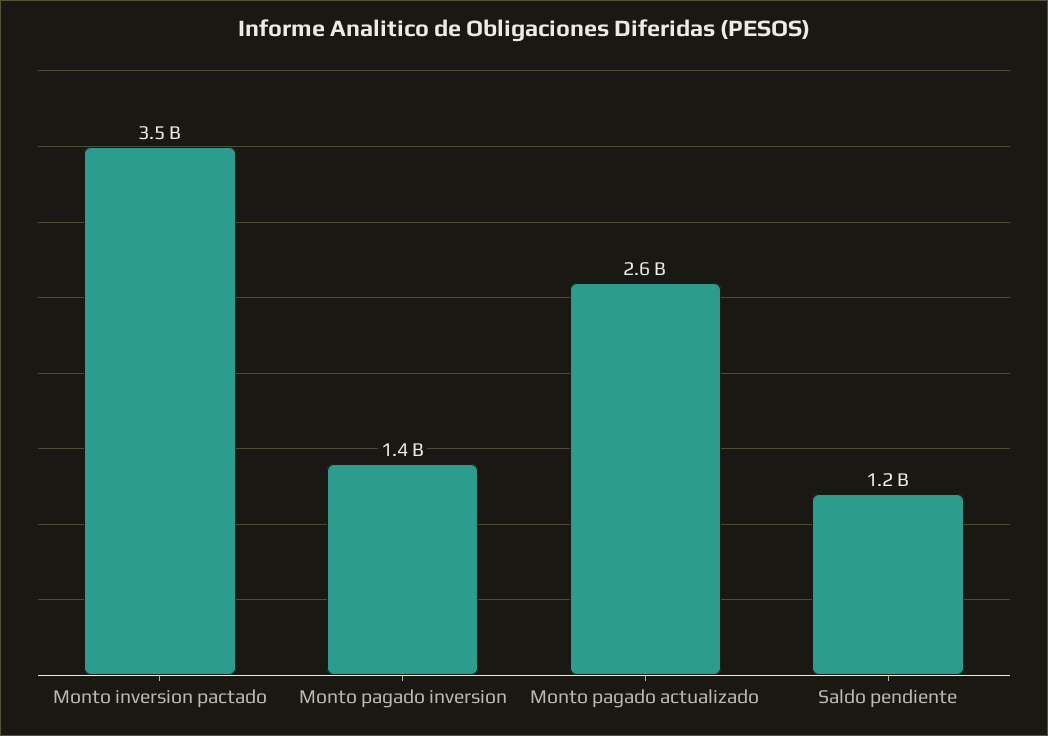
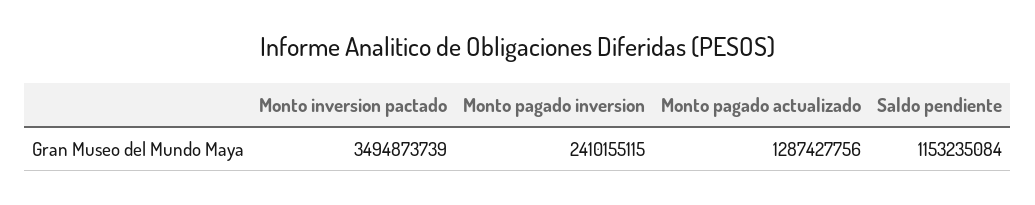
Monto pagado inversion: 1400000000 -> 2410155115
Monto pagado actualizado: 2600000000 -> 1287427756

